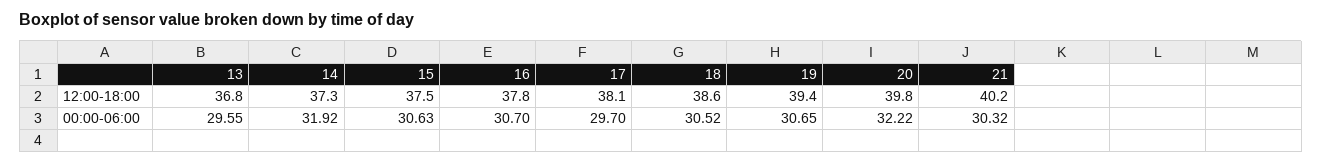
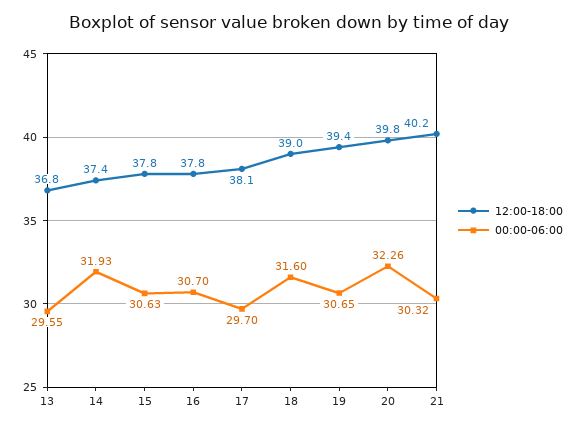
12:00-18:00, 14: 37.3 -> 37.4
12:00-18:00, 15: 37.5 -> 37.8
12:00-18:00, 18: 38.6 -> 39
00:00-06:00, 14: 31.92 -> 31.93
00:00-06:00, 18: 30.52 -> 31.6
00:00-06:00, 20: 32.22 -> 32.26

